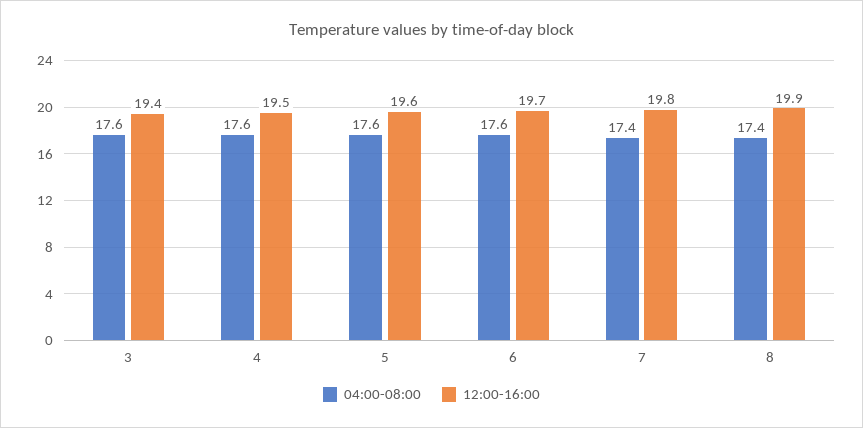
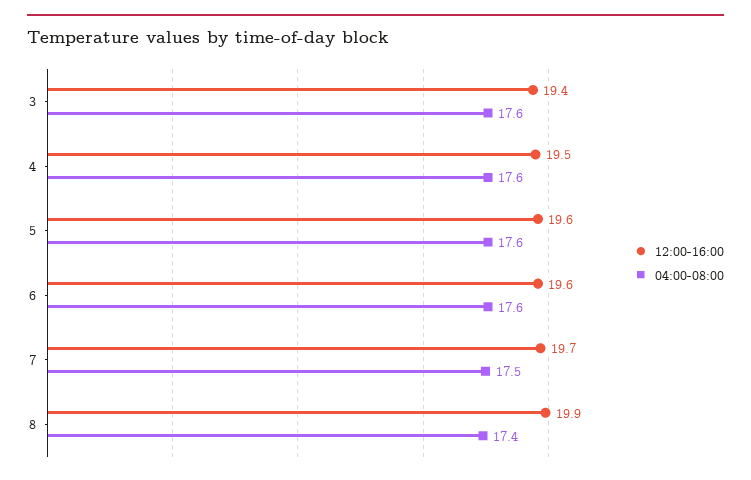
12:00-16:00, 6: 19.7 -> 19.6
04:00-08:00, 7: 17.4 -> 17.5
12:00-16:00, 7: 19.8 -> 19.7

